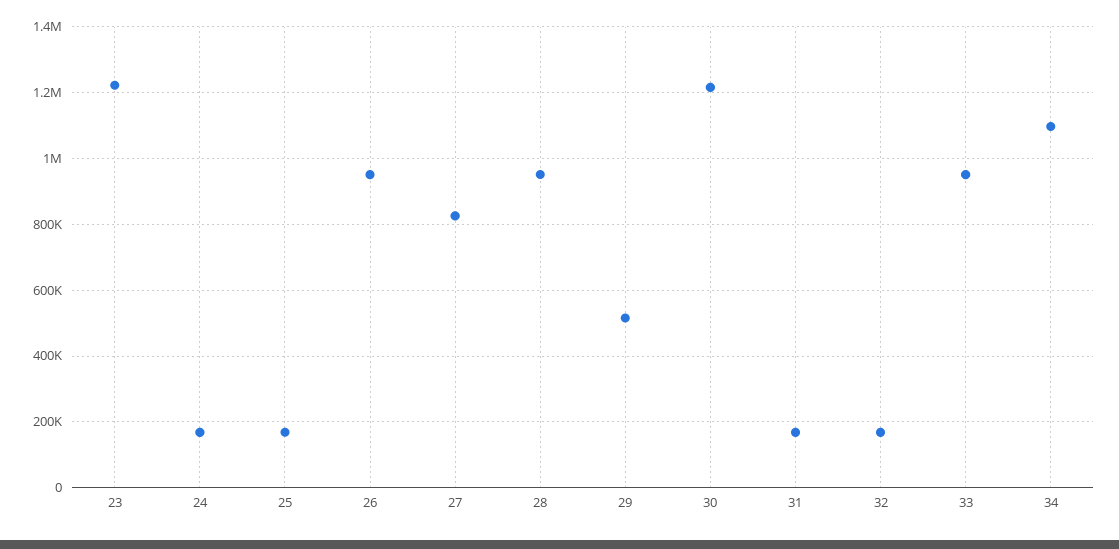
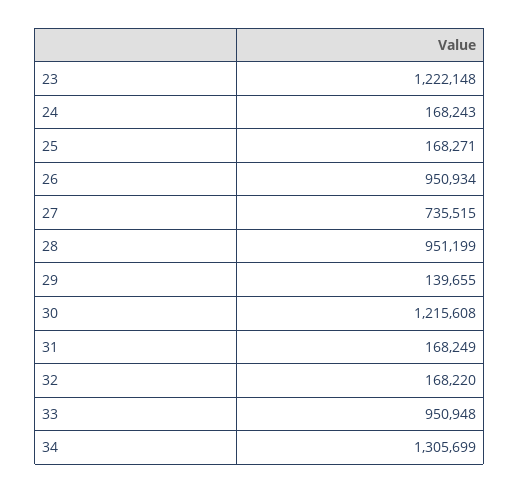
27: 820000 -> 735515
29: 520000 -> 139655
34: 1100000 -> 1305699

